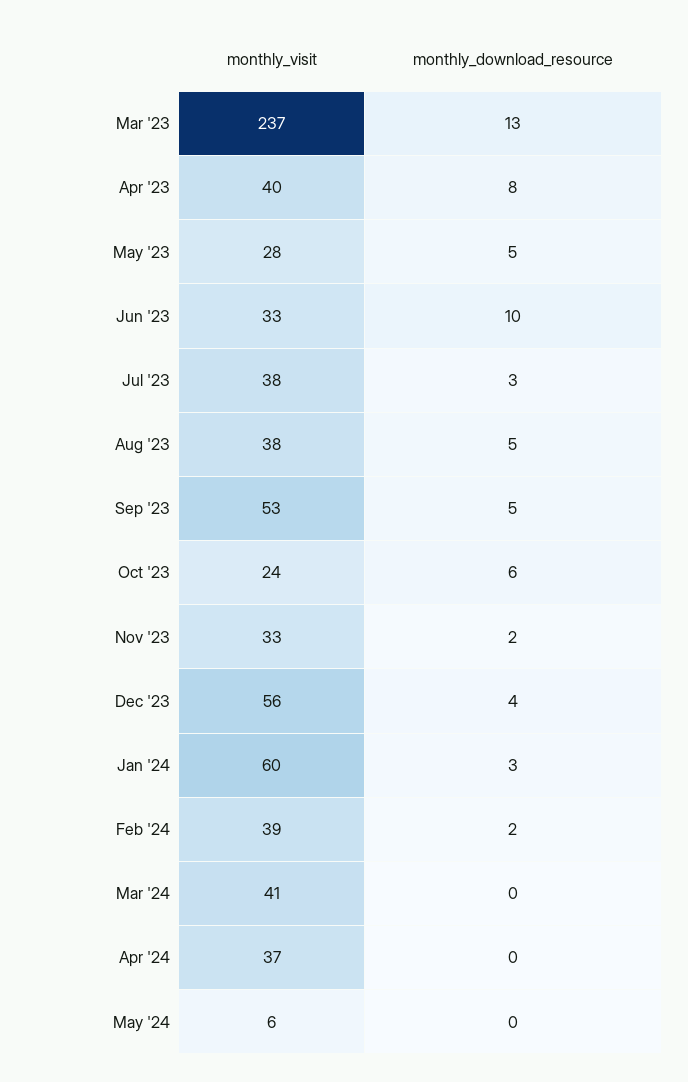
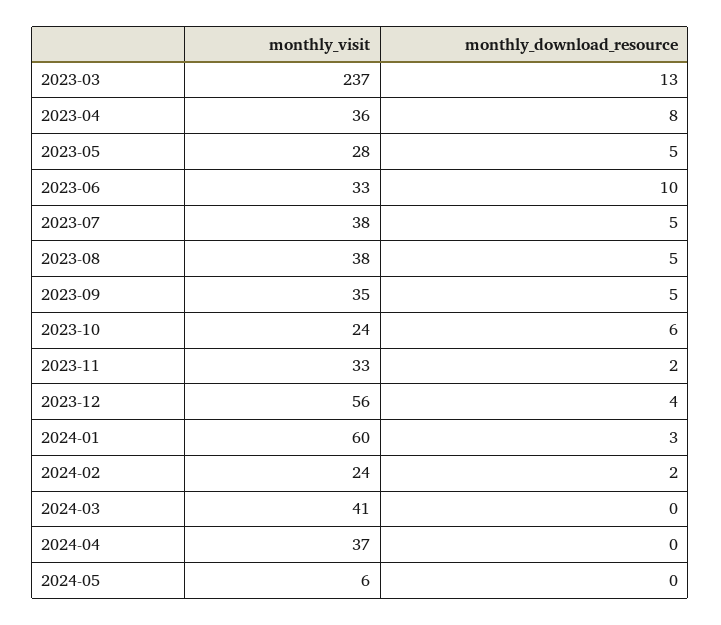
monthly_visit, Apr '23: 40 -> 36
monthly_download_resource, Jul '23: 3 -> 5
monthly_visit, Sep '23: 53 -> 35
monthly_visit, Feb '24: 39 -> 24

